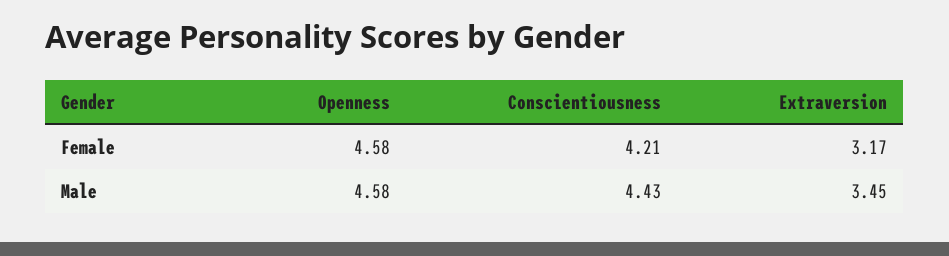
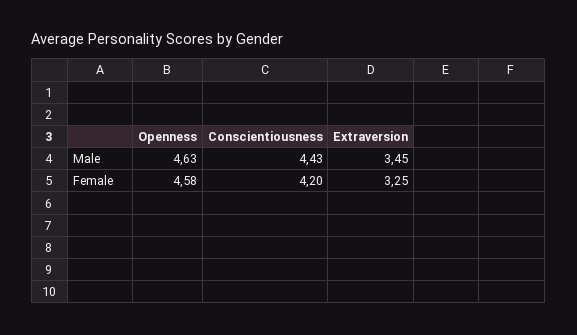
Conscientiousness, Female: 4.21 -> 4.2
Extraversion, Female: 3.17 -> 3.25
Openness, Male: 4.58 -> 4.63

